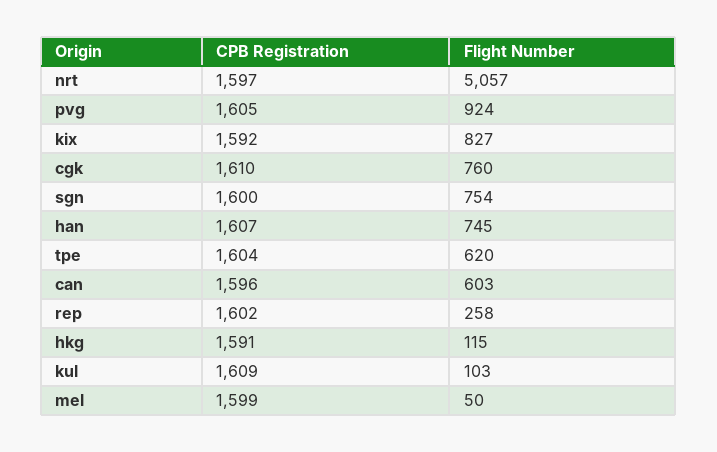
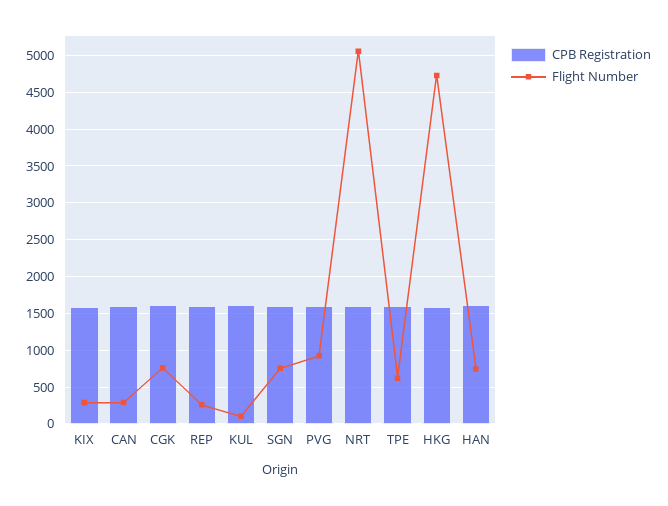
Flight Number, kix: 827 -> 300
Flight Number, can: 603 -> 300
Flight Number, hkg: 115 -> 4700
CPB Registration, mel: 1599 -> none
Flight Number, mel: 50 -> none

